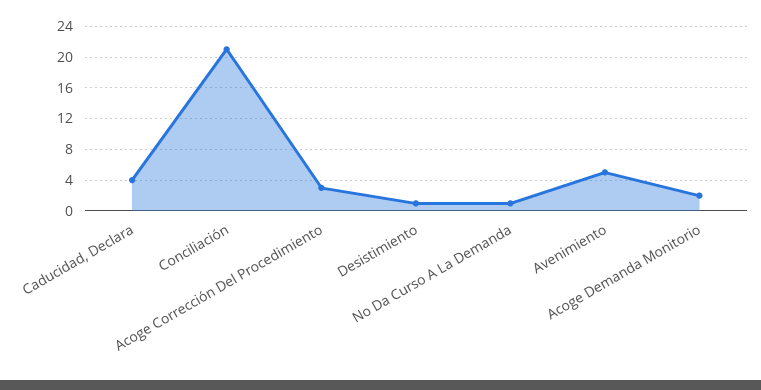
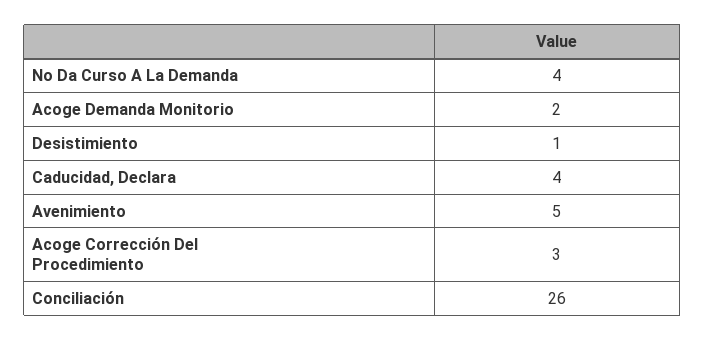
Conciliación: 21 -> 26
No Da Curso A La Demanda: 1 -> 4

